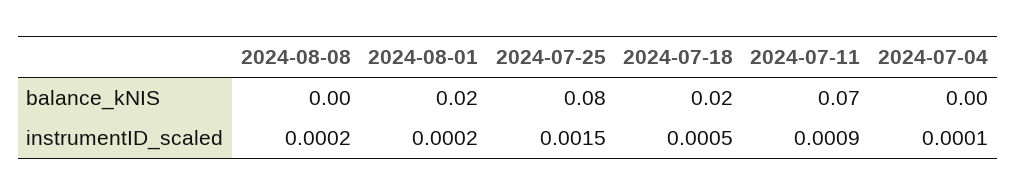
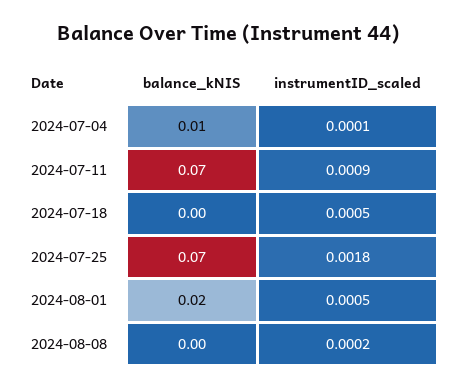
2024-07-25, balance_kNIS: 0.08 -> 0.07
2024-07-18, balance_kNIS: 0.02 -> 0
2024-07-04, balance_kNIS: 0 -> 0.01
2024-08-01, instrumentID_scaled: 0.0002 -> 0.0005
2024-07-25, instrumentID_scaled: 0.0015 -> 0.0018

